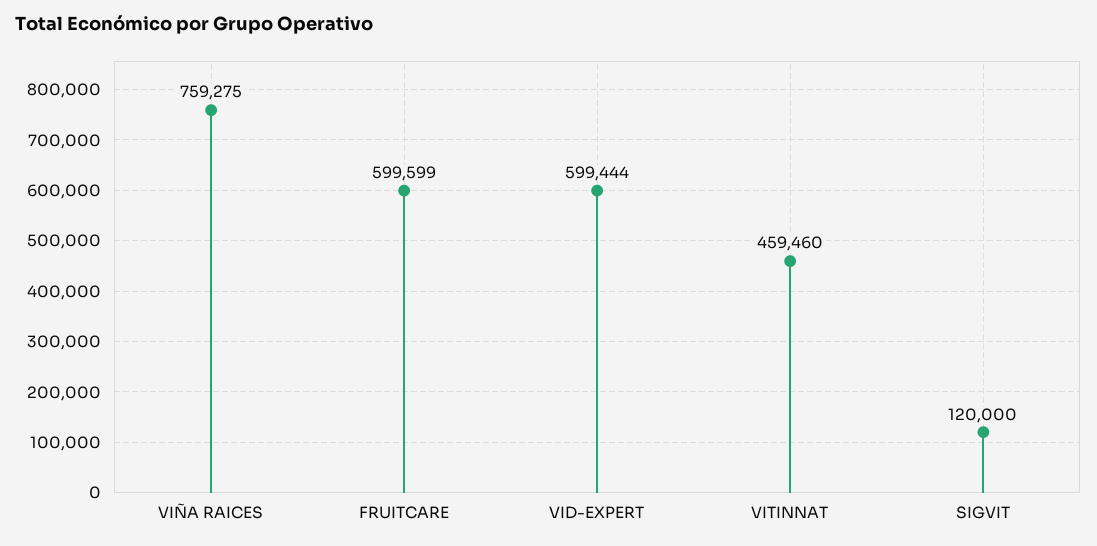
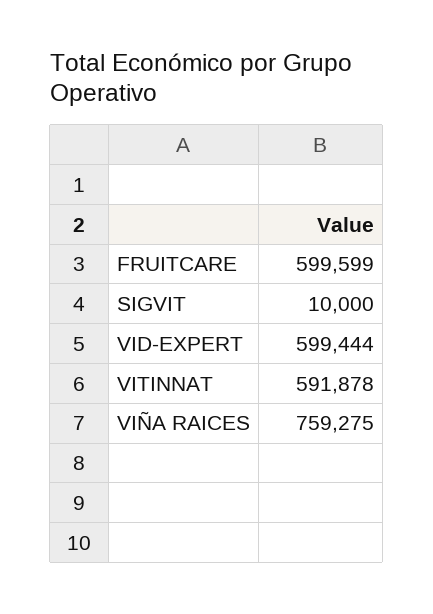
VITINNAT: 459460 -> 591878
SIGVIT: 120000 -> 10000

